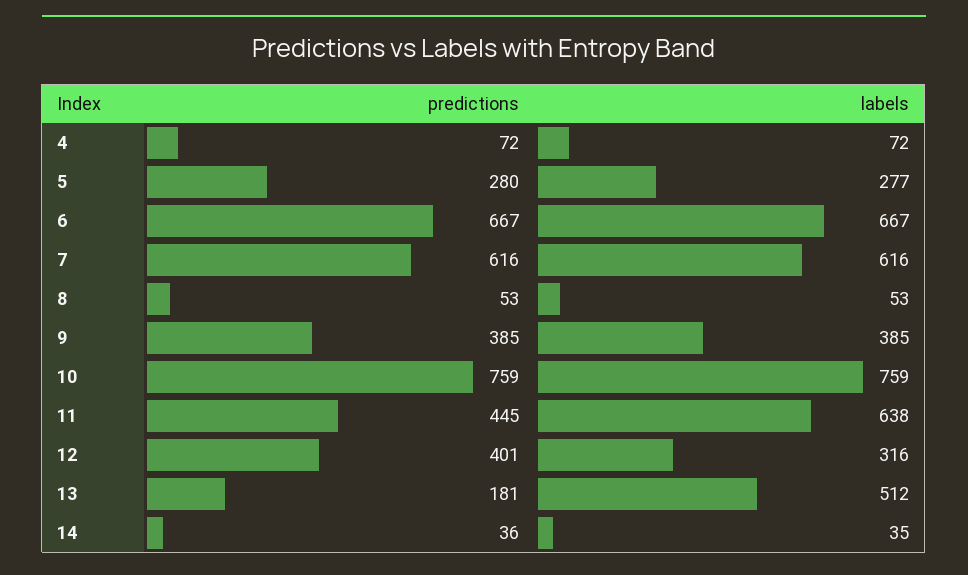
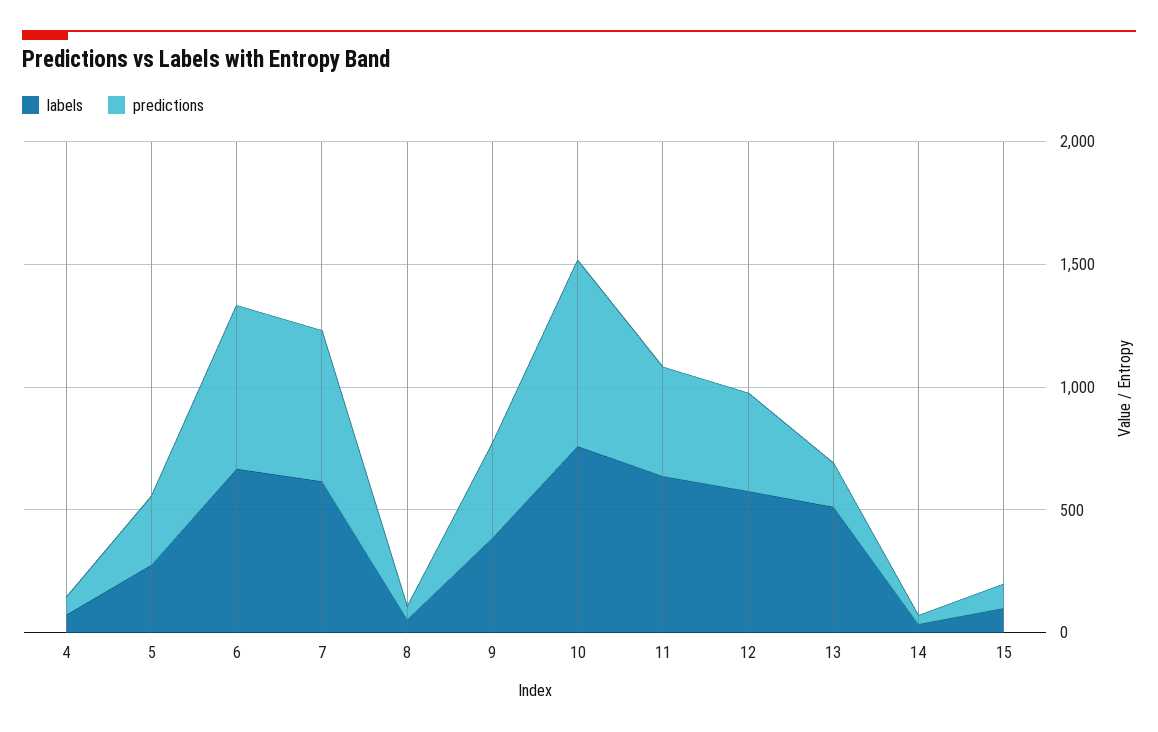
labels, 12: 316 -> 600
labels, 15: none -> 100
predictions, 15: none -> 100

